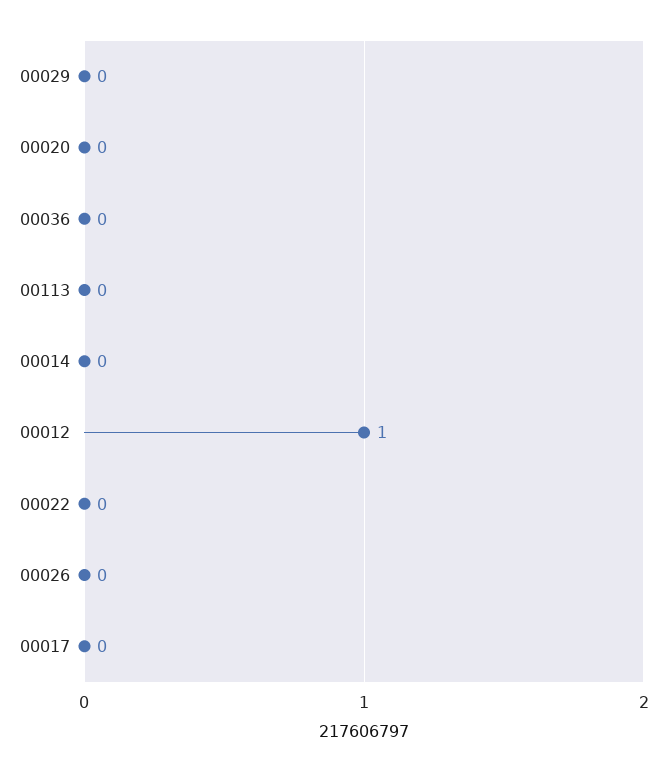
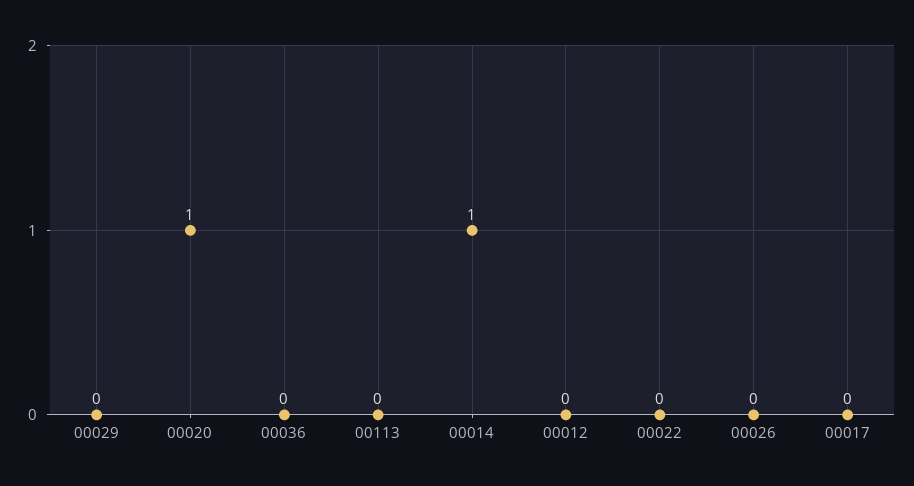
00020: 0 -> 1
00014: 0 -> 1
00012: 1 -> 0

